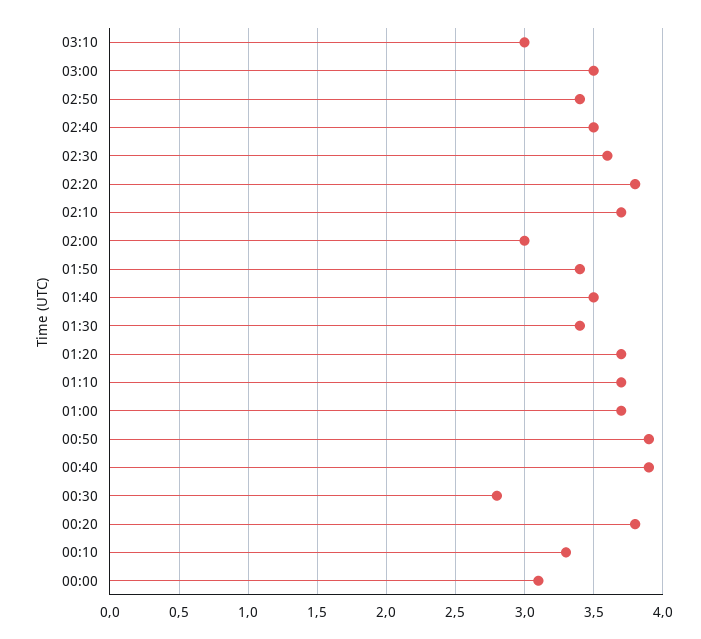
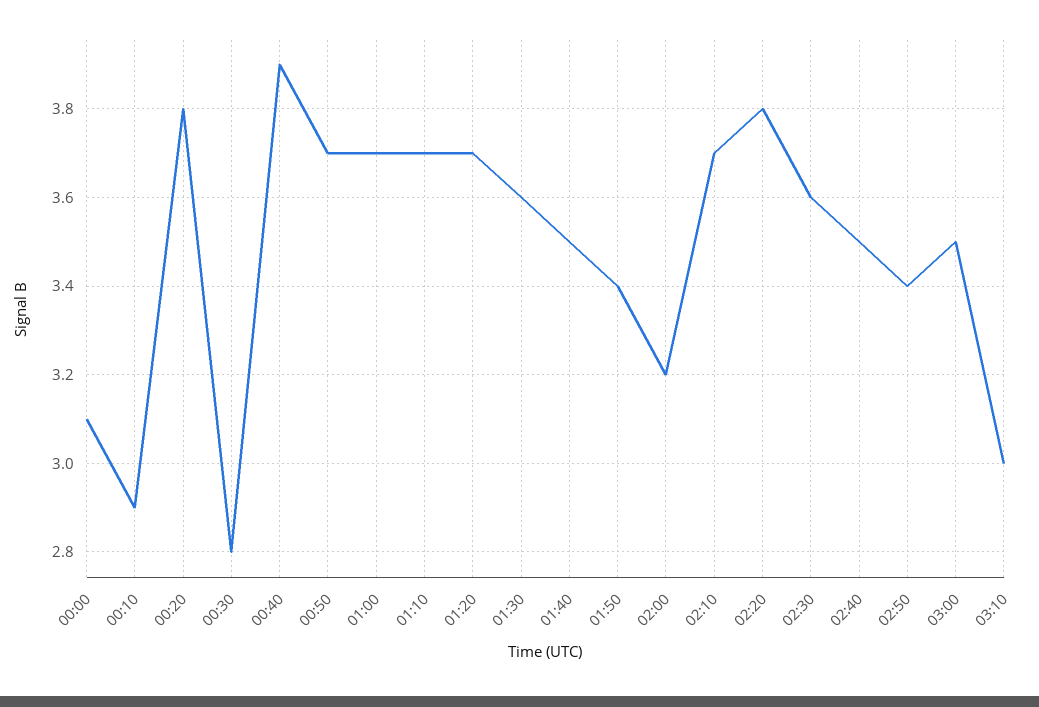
02:00: 3 -> 3.2
01:30: 3.4 -> 3.6
00:50: 3.9 -> 3.7
00:10: 3.3 -> 2.9

